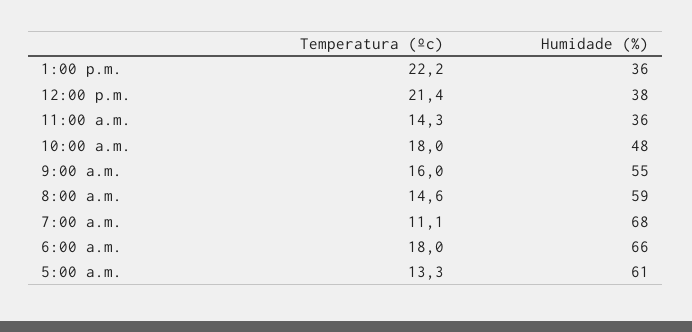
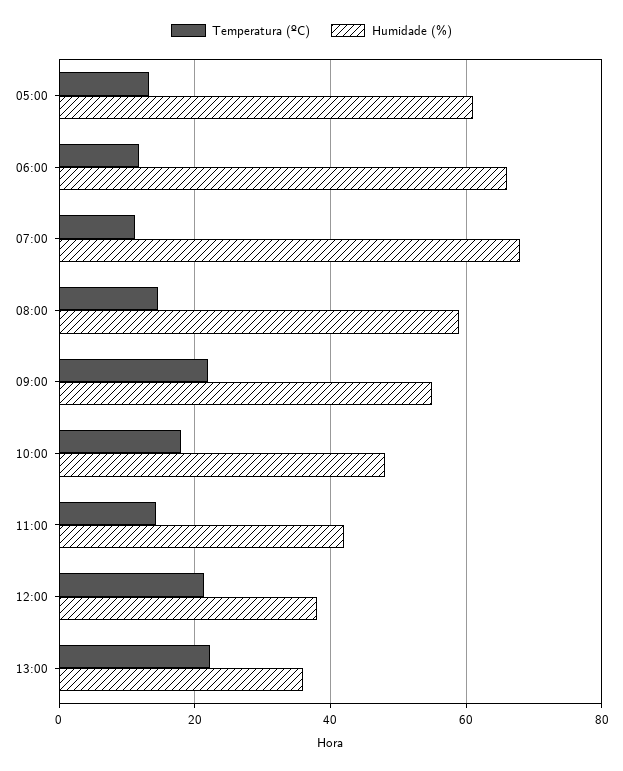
Humidade (%), 11:00 a.m.: 36 -> 42
Temperatura (ºc), 9:00 a.m.: 16 -> 22
Temperatura (ºc), 6:00 a.m.: 18 -> 12

